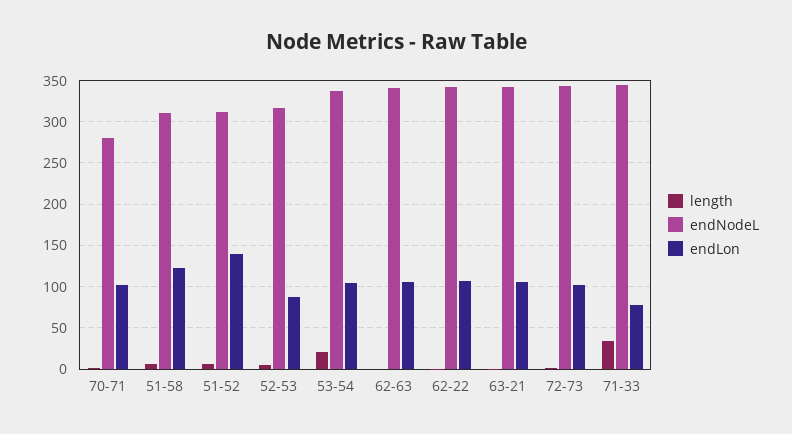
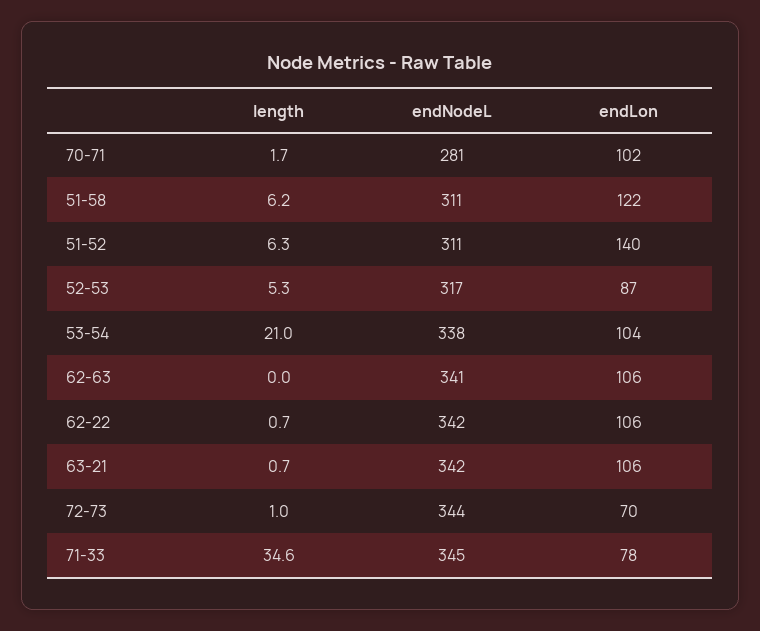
endLon, 72-73: 100 -> 70

